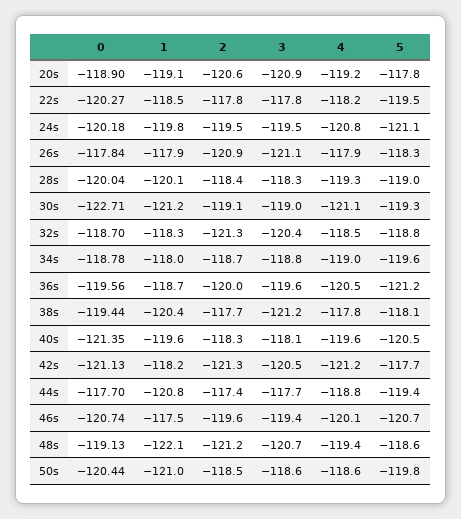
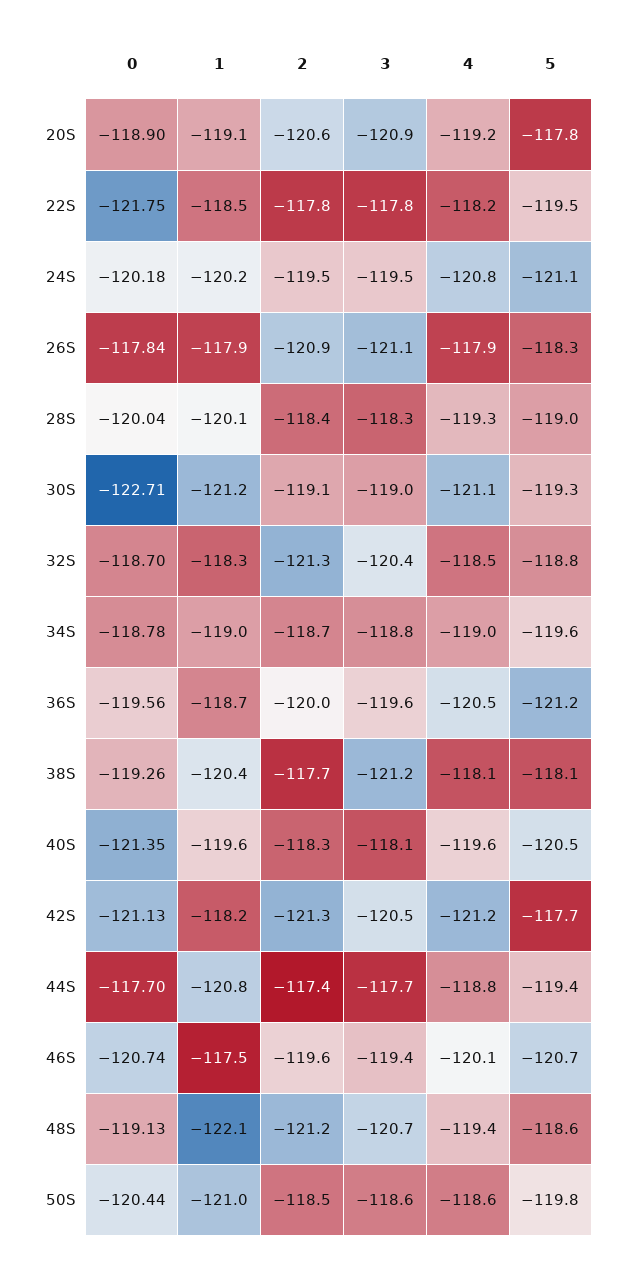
0, 22s: -120.27 -> -121.75
1, 24s: -119.8 -> -120.2
1, 34s: -118 -> -119
0, 38s: -119.44 -> -119.26
4, 38s: -117.8 -> -118.1

